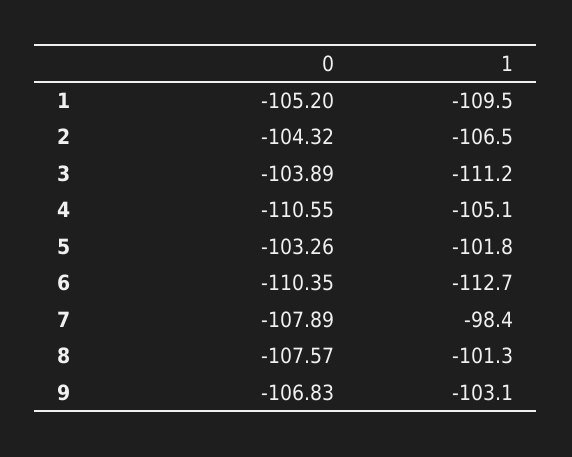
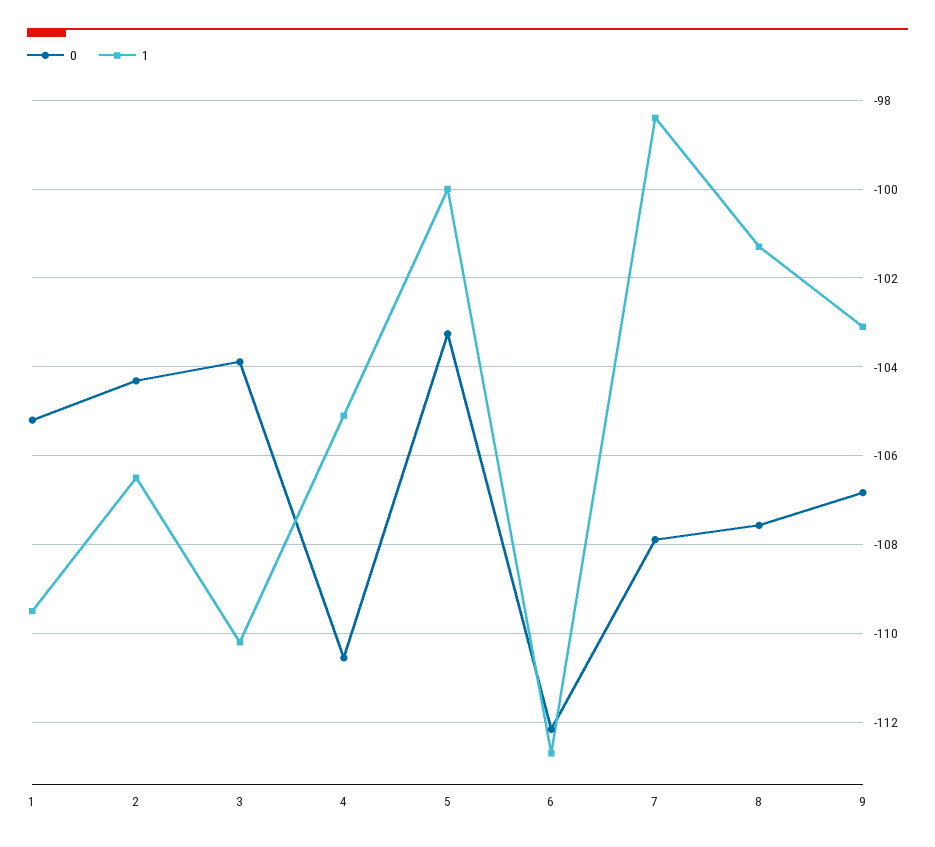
1, 3: -111.2 -> -110.2
1, 5: -101.8 -> -100
0, 6: -110.35 -> -112.2

